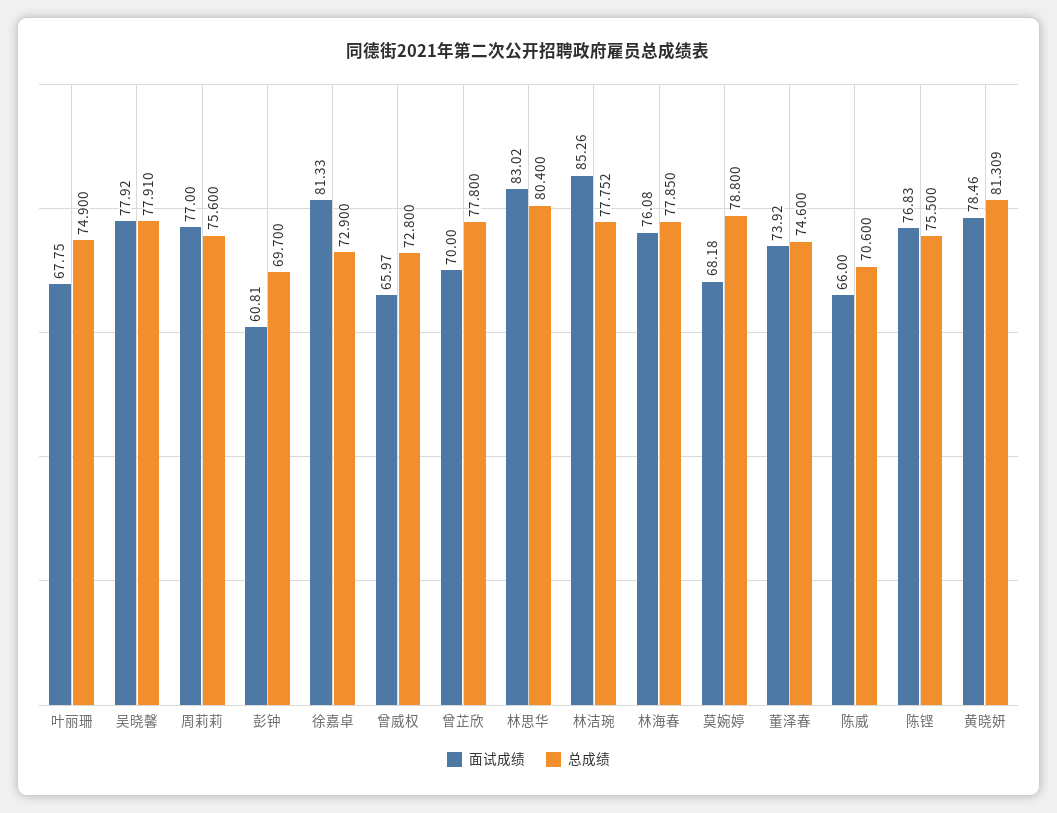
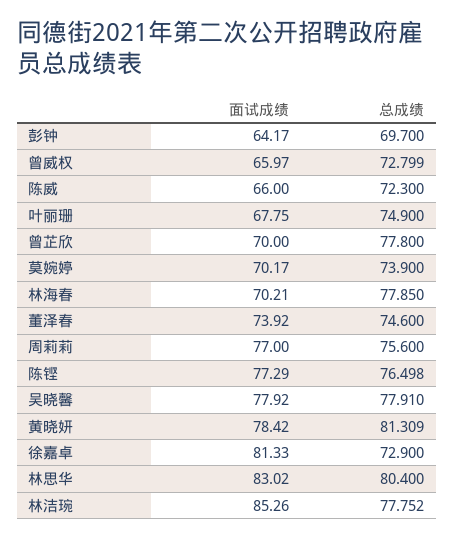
面试成绩, 彭钟: 60.81 -> 64.17
总成绩, 曾威权: 72.8 -> 72.799
面试成绩, 林海春: 76.08 -> 70.21
面试成绩, 莫婉婷: 68.18 -> 70.17
总成绩, 莫婉婷: 78.8 -> 73.9
总成绩, 陈威: 70.6 -> 72.3
面试成绩, 陈铿: 76.83 -> 77.29
总成绩, 陈铿: 75.5 -> 76.498
面试成绩, 黄晓妍: 78.46 -> 78.42

